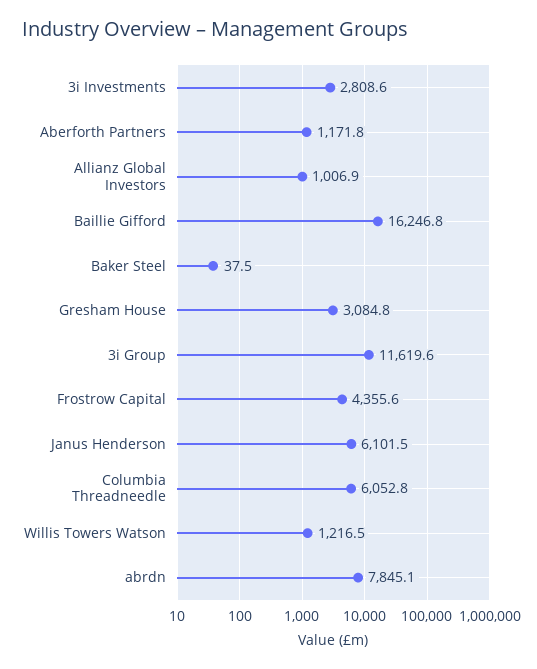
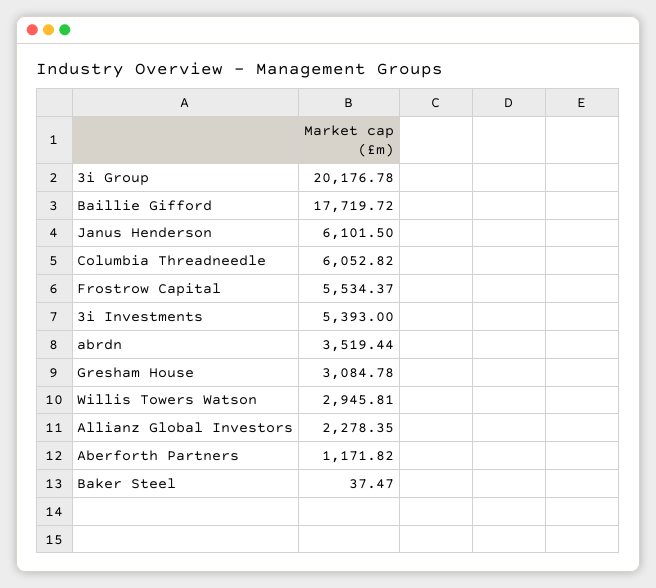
3i Investments: 2808.6 -> 5393
Allianz Global Investors: 1006.9 -> 2278.35
Baillie Gifford: 16246.8 -> 17719.72
3i Group: 11619.6 -> 20176.78
Frostrow Capital: 4355.6 -> 5534.37
Willis Towers Watson: 1216.5 -> 2945.81
abrdn: 7845.1 -> 3519.44

